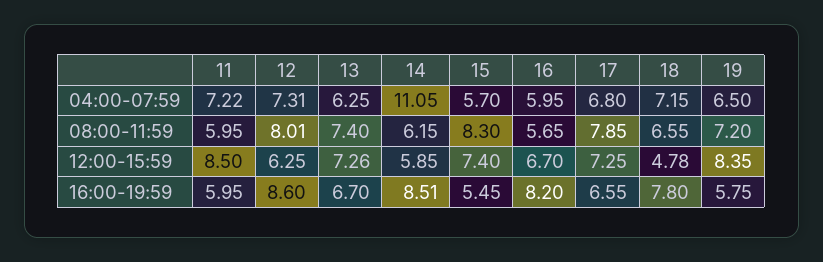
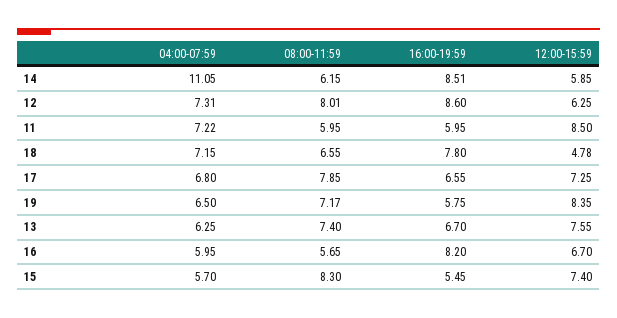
19, 08:00-11:59: 7.2 -> 7.17
13, 12:00-15:59: 7.26 -> 7.55

